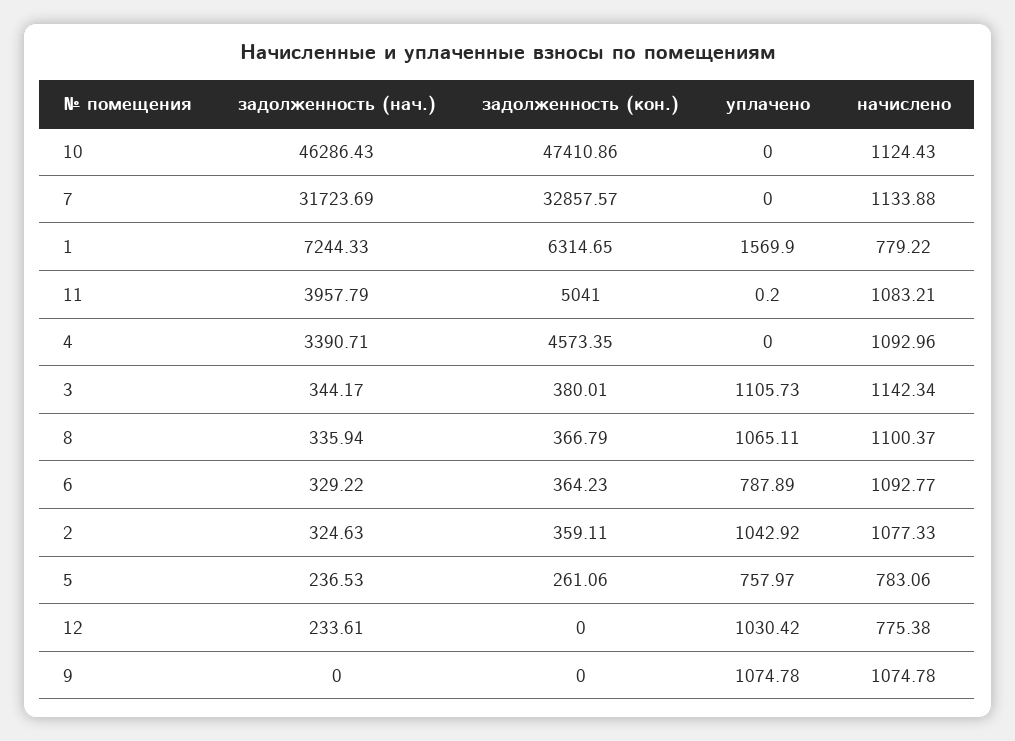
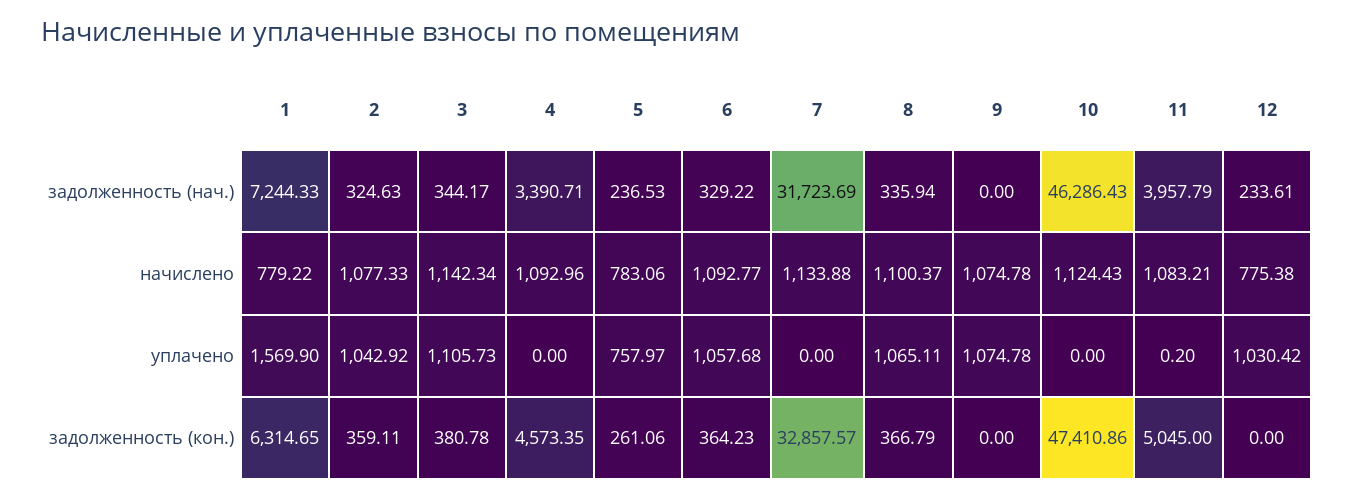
задолженность (кон.), 11: 5041 -> 5045
задолженность (кон.), 3: 380.01 -> 380.78
уплачено, 6: 787.89 -> 1057.68

